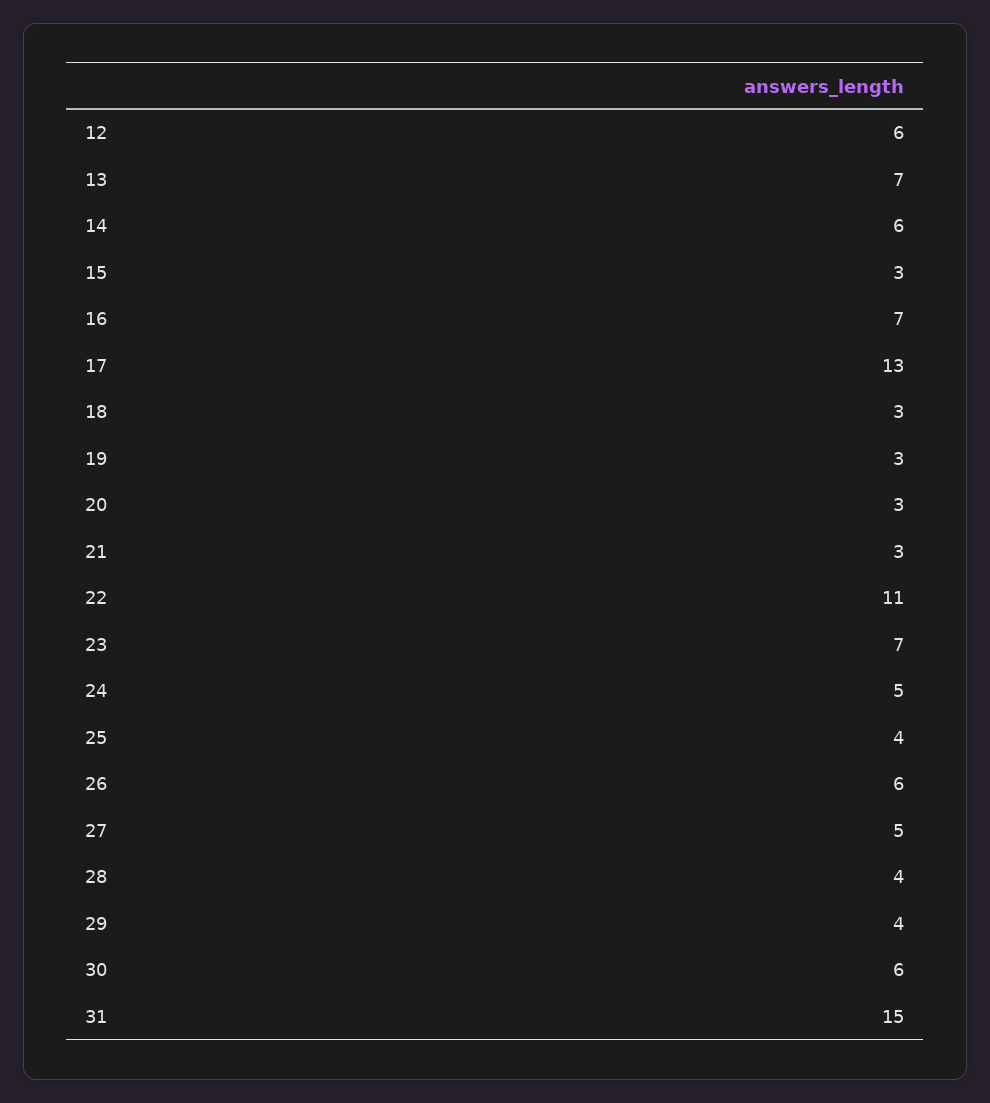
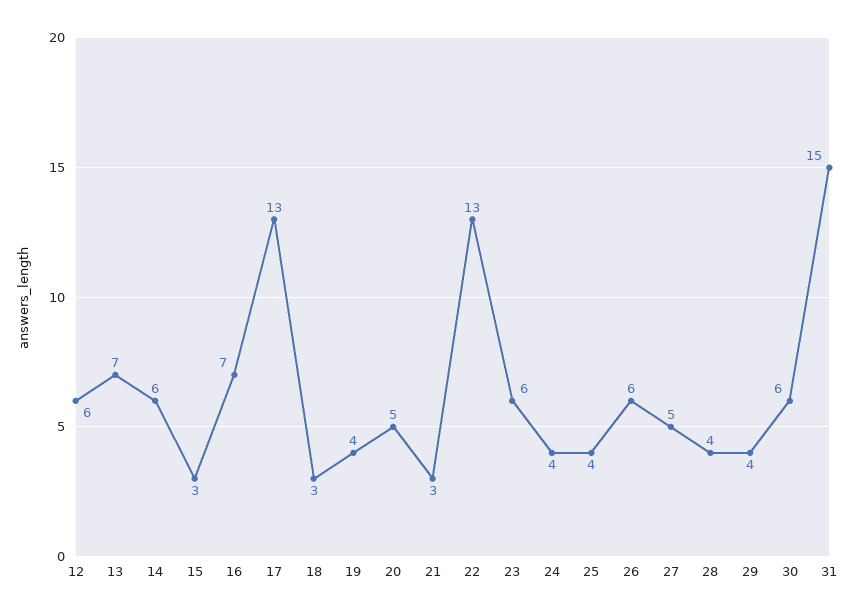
19: 3 -> 4
20: 3 -> 5
22: 11 -> 13
23: 7 -> 6
24: 5 -> 4

